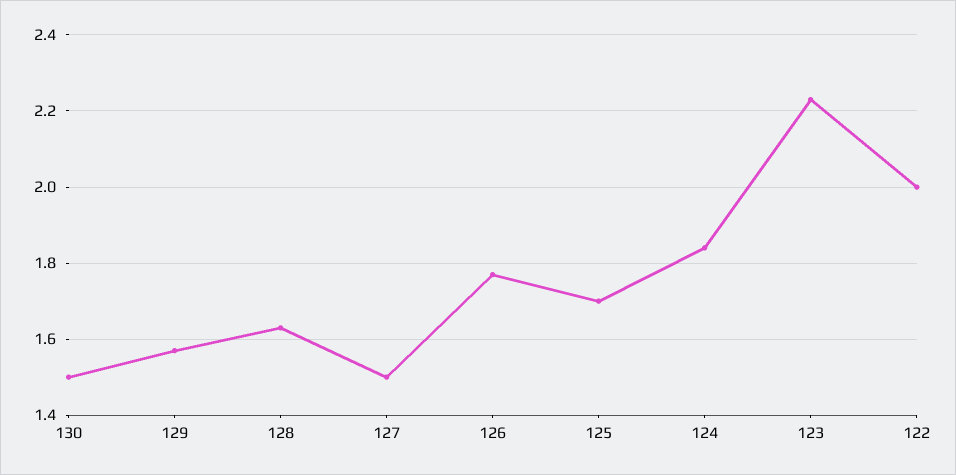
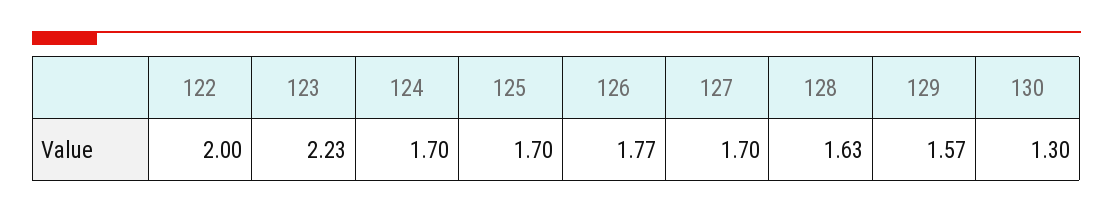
130: 1.5 -> 1.3
127: 1.5 -> 1.7
124: 1.85 -> 1.7

